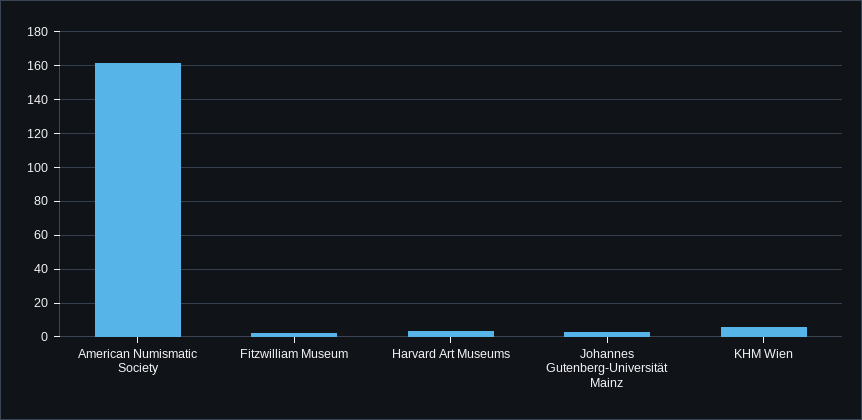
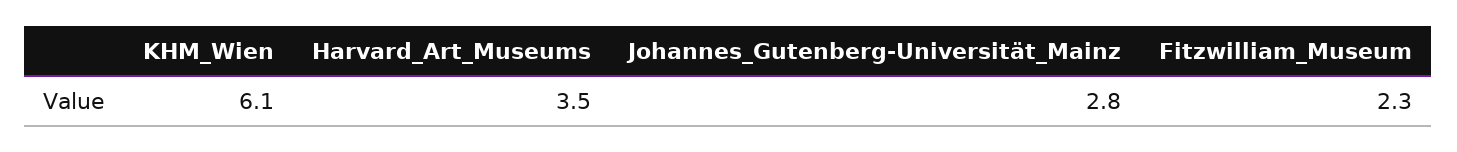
American Numismatic Society: 160 -> none

